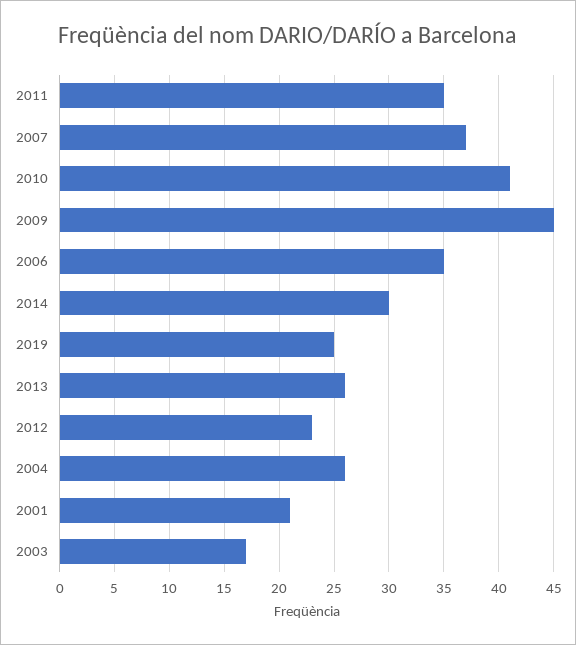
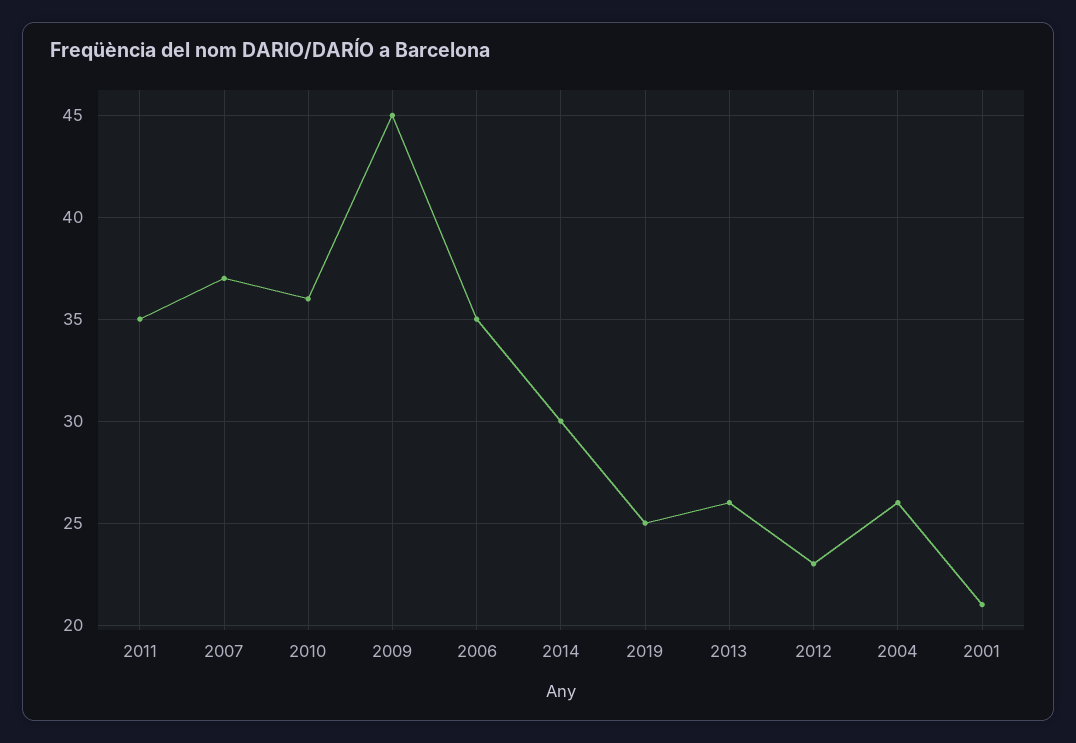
2010: 41 -> 36
2003: 17 -> none

